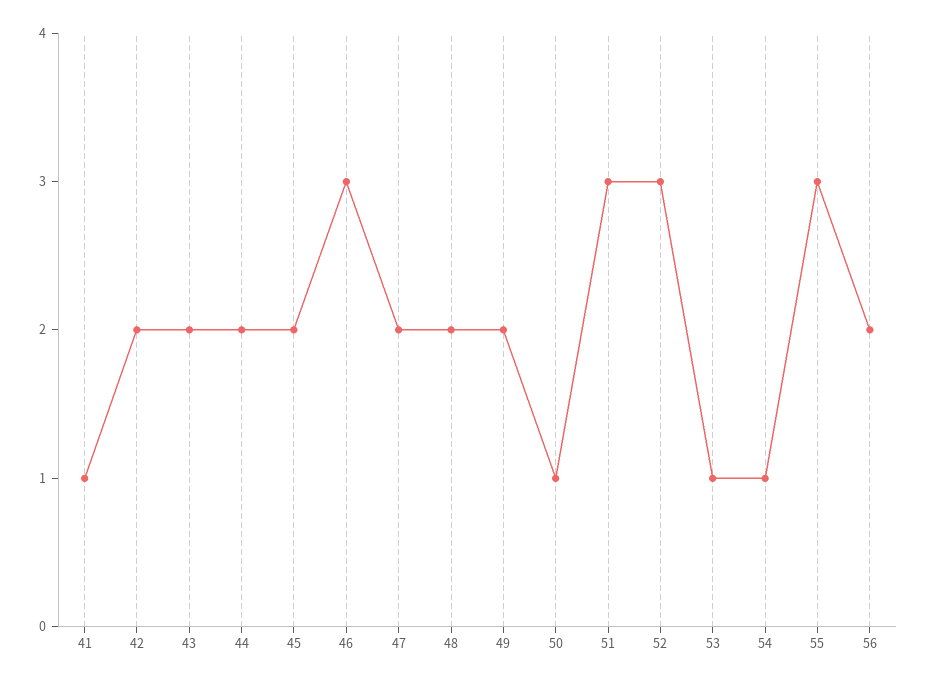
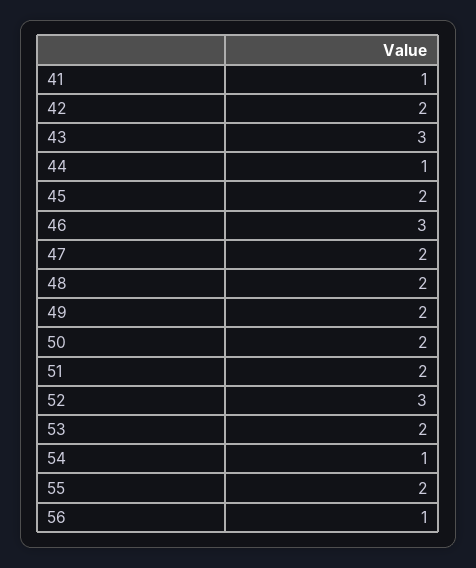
43: 2 -> 3
44: 2 -> 1
50: 1 -> 2
51: 3 -> 2
53: 1 -> 2
55: 3 -> 2
56: 2 -> 1

